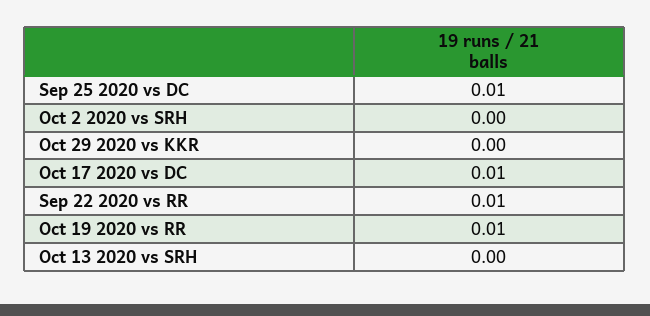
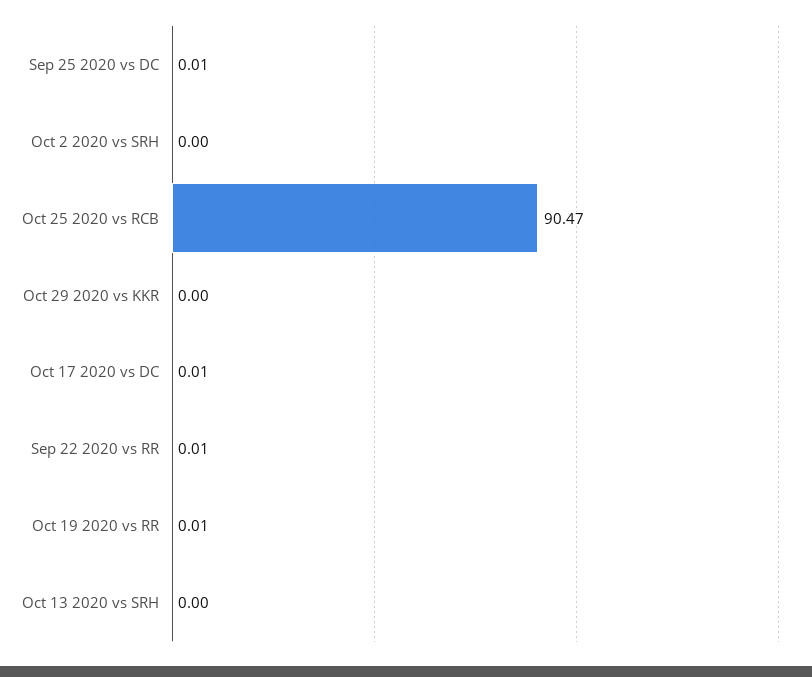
Oct 25 2020 vs RCB: none -> 90.47

